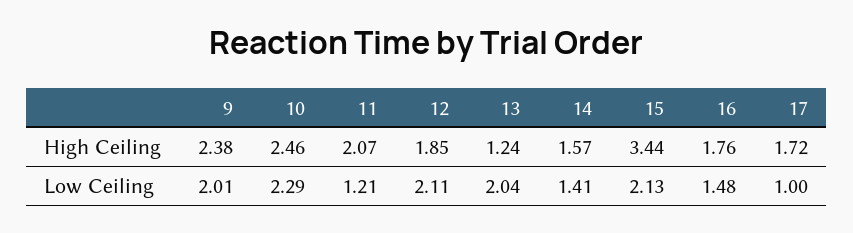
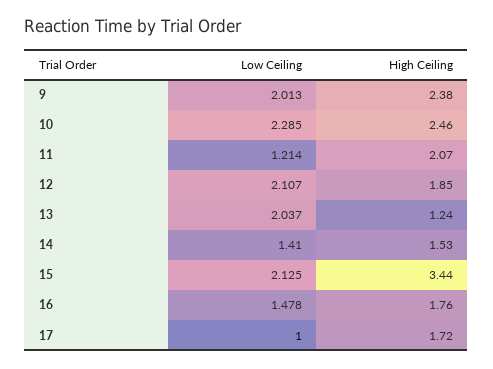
14, High Ceiling: 1.57 -> 1.53

